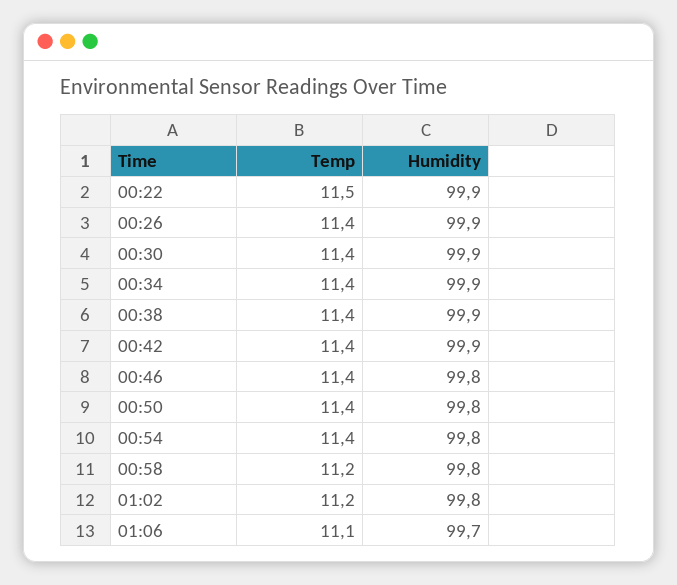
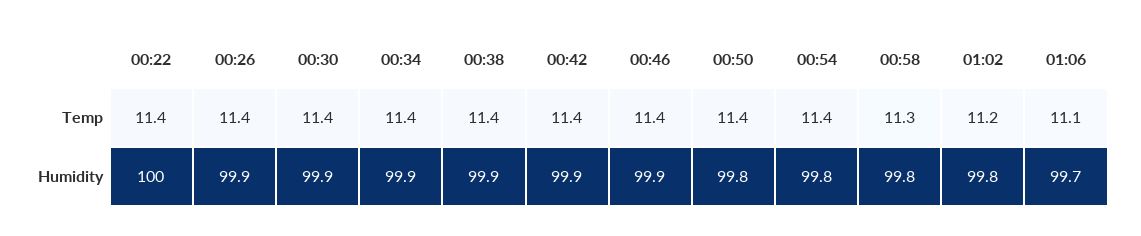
Temp, 00:22: 11.5 -> 11.4
Humidity, 00:22: 99.9 -> 100
Humidity, 00:46: 99.8 -> 99.9
Temp, 00:58: 11.2 -> 11.3

